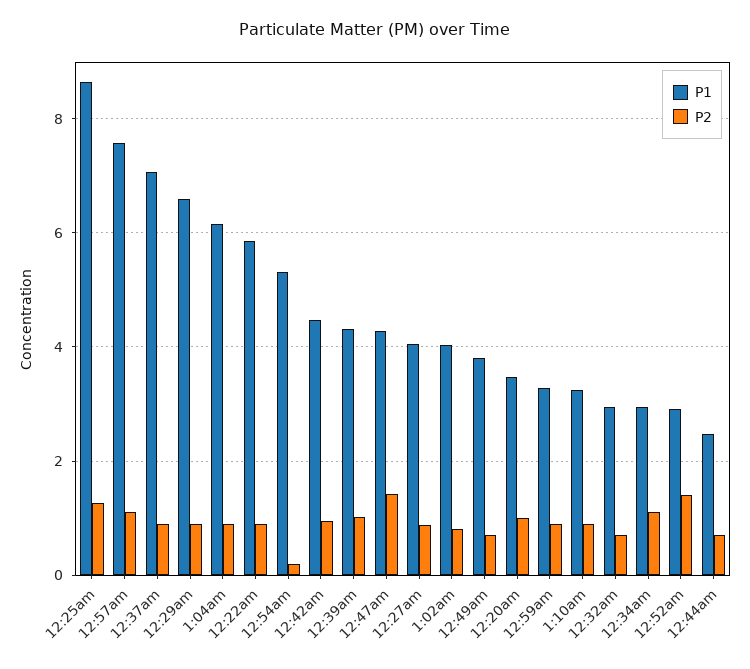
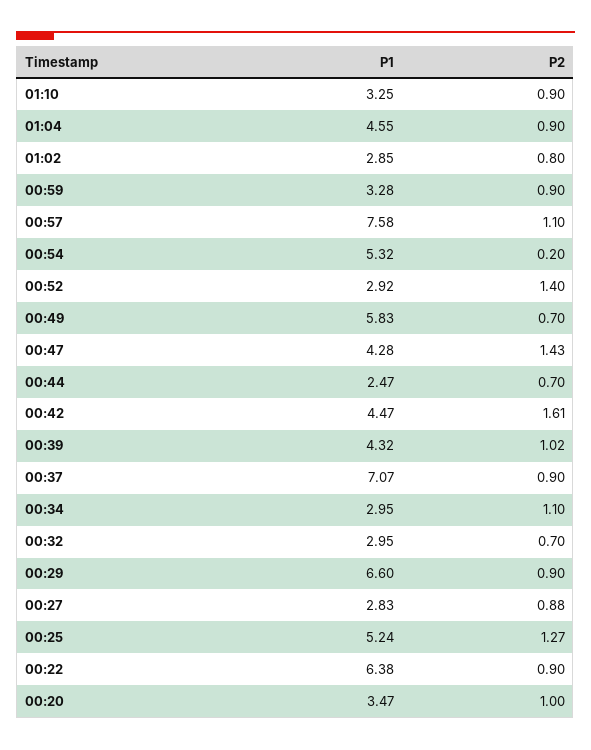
P1, 12:25am: 8.6 -> 5.24
P1, 1:04am: 6.2 -> 4.55
P1, 12:22am: 5.8 -> 6.38
P2, 12:42am: 1 -> 1.61
P1, 12:27am: 4 -> 2.83
P1, 1:02am: 4 -> 2.85
P1, 12:49am: 3.8 -> 5.83

